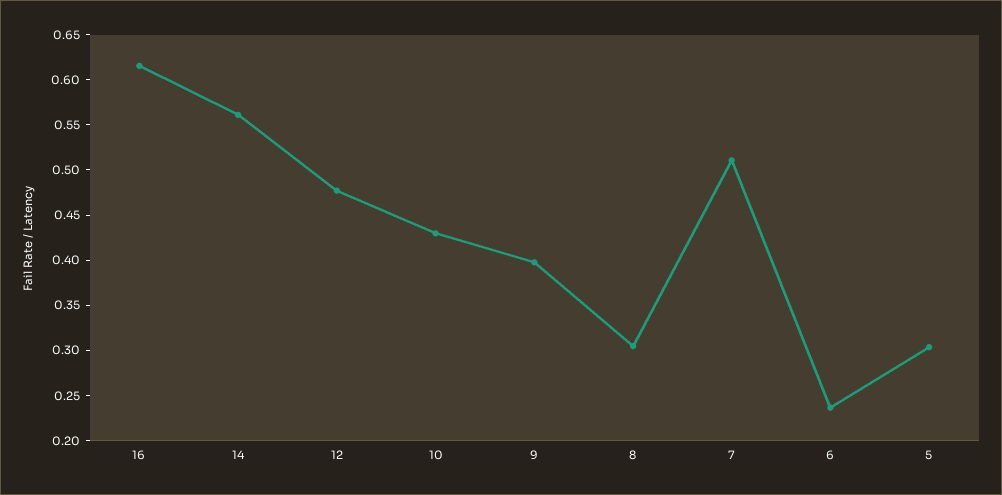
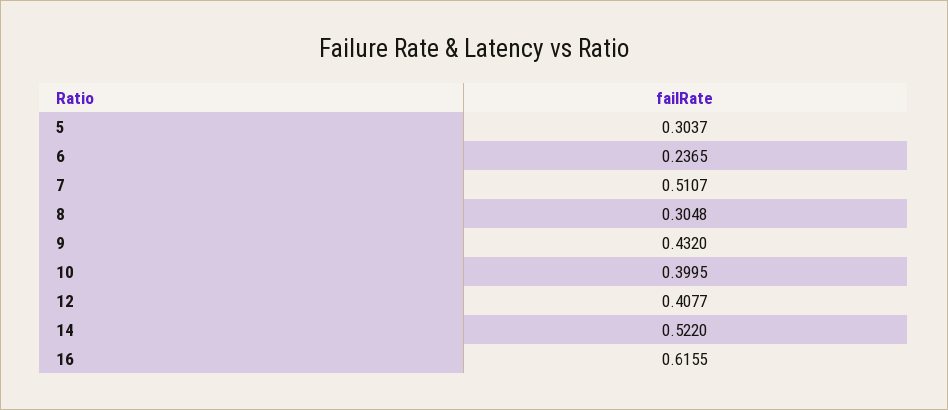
14: 0.56 -> 0.522
12: 0.48 -> 0.4077
10: 0.43 -> 0.3995
9: 0.4 -> 0.432

